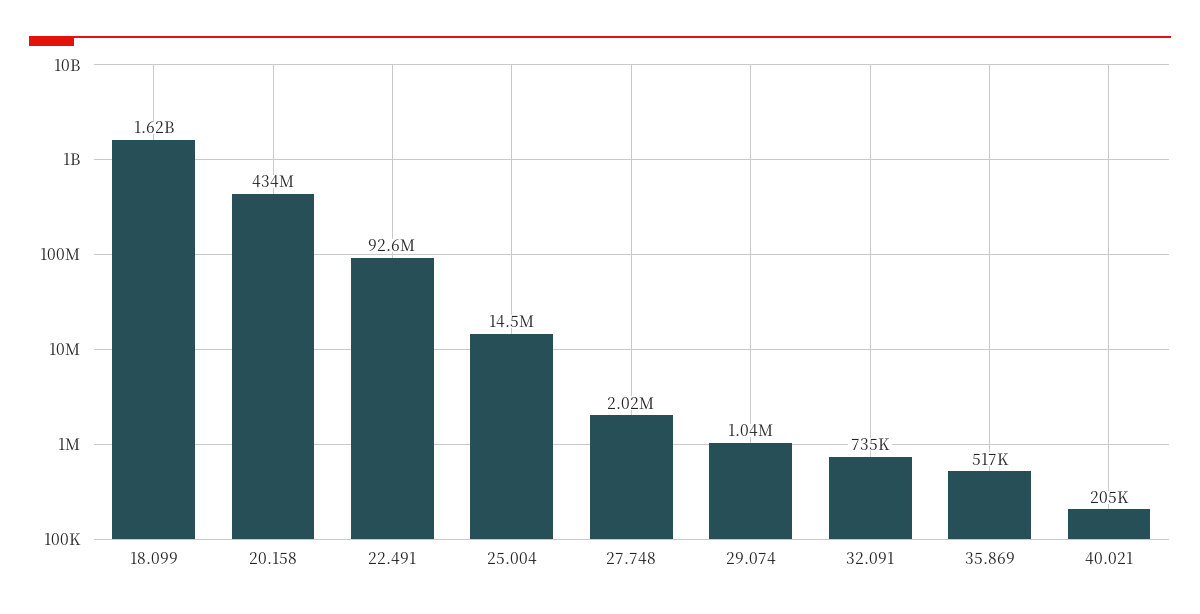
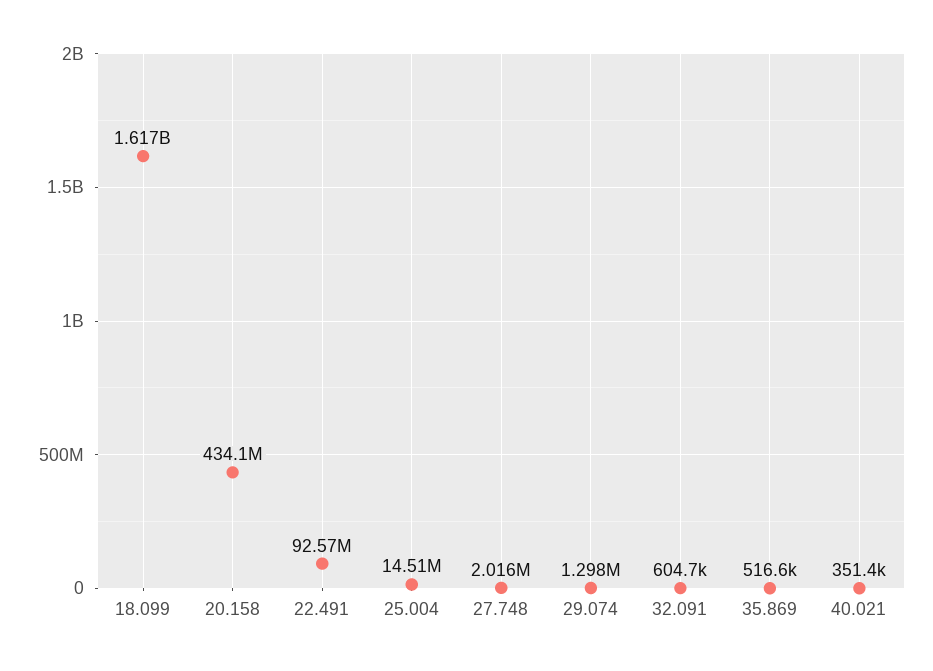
29.074: 1040000 -> 1298000
32.091: 735000 -> 604700
40.021: 205000 -> 351400

